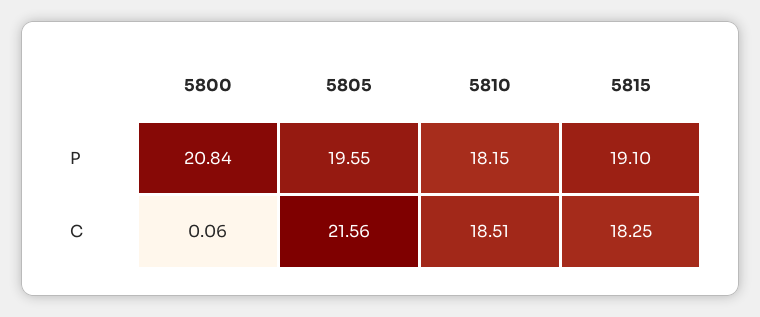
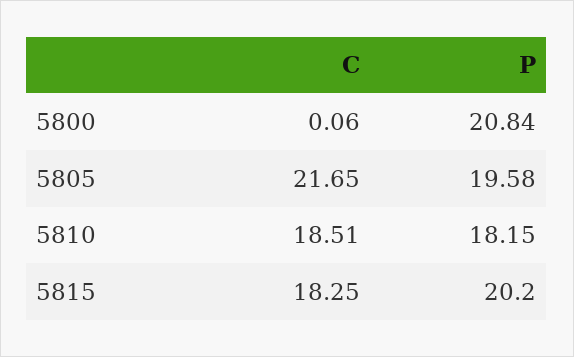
5805, P: 19.55 -> 19.58
5815, P: 19.1 -> 20.2
5805, C: 21.56 -> 21.65

